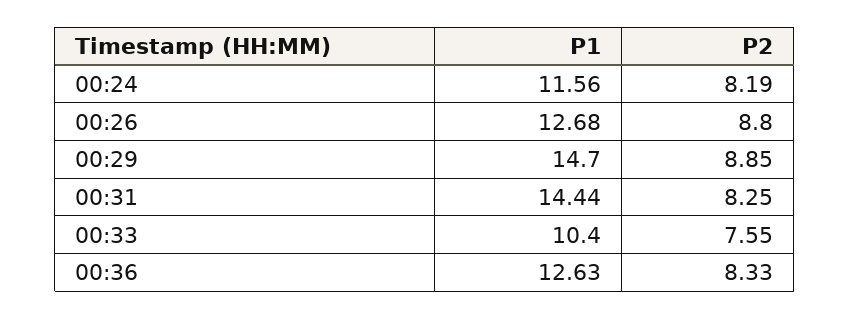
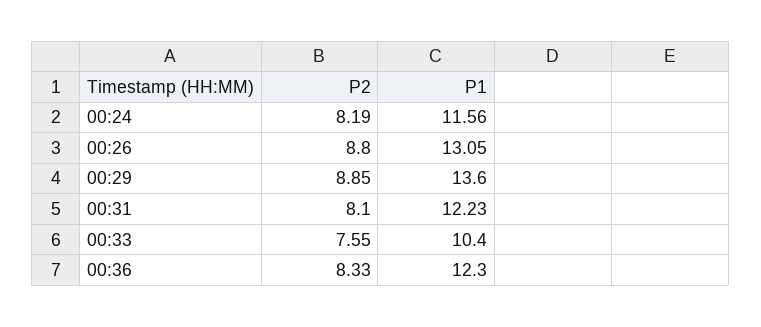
P1, 00:26: 12.68 -> 13.05
P1, 00:29: 14.7 -> 13.6
P1, 00:31: 14.44 -> 12.23
P2, 00:31: 8.25 -> 8.1
P1, 00:36: 12.63 -> 12.3

